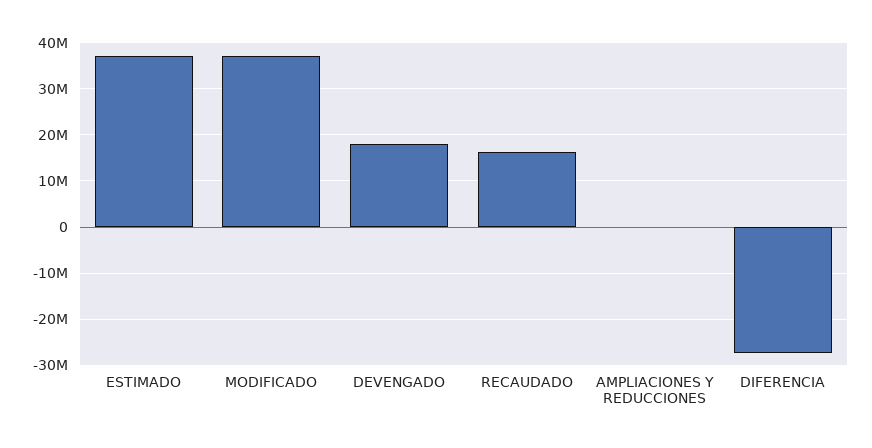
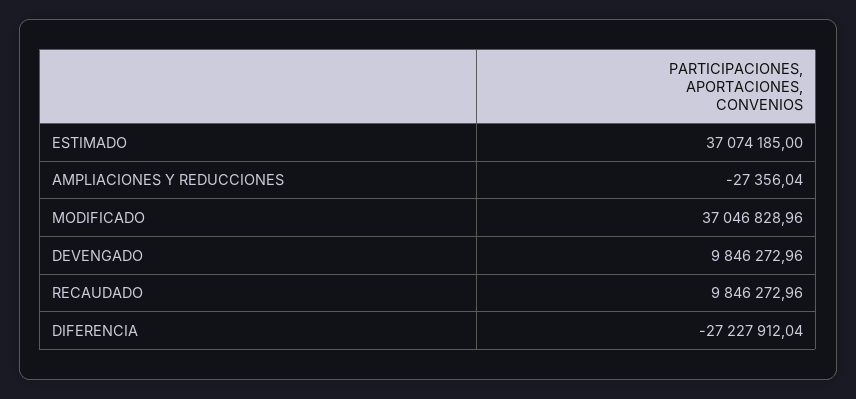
DEVENGADO: 18000000 -> 9846272.96
RECAUDADO: 16000000 -> 9846272.96

